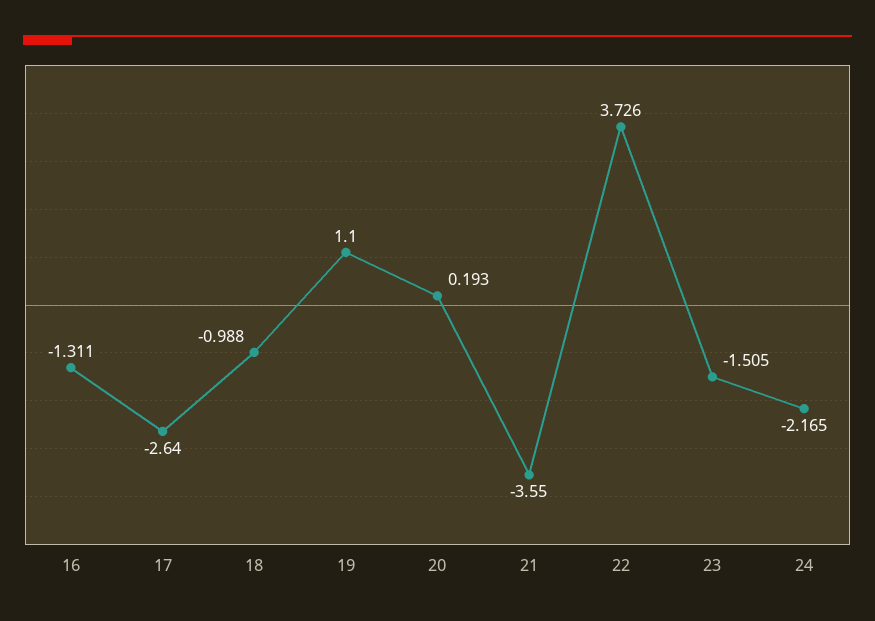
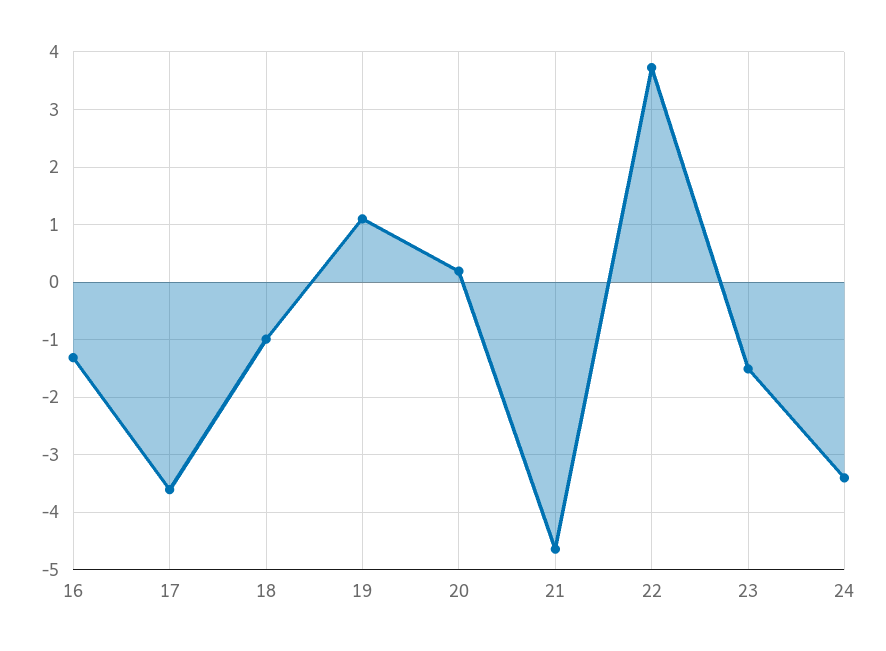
17: -2.64 -> -3.6
21: -3.55 -> -4.6
24: -2.165 -> -3.4

